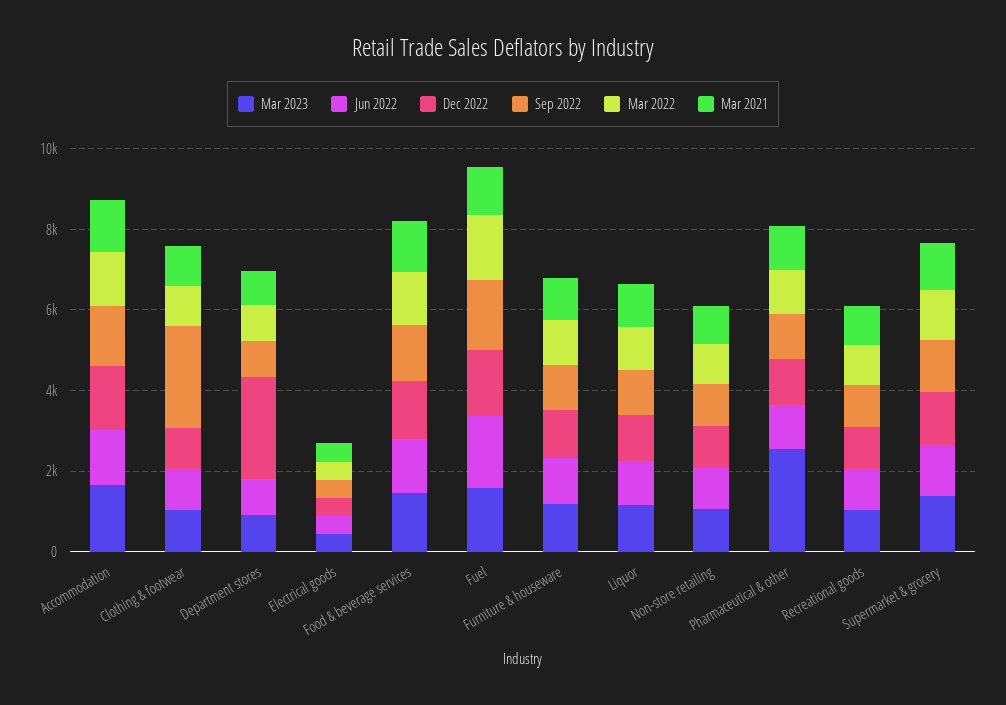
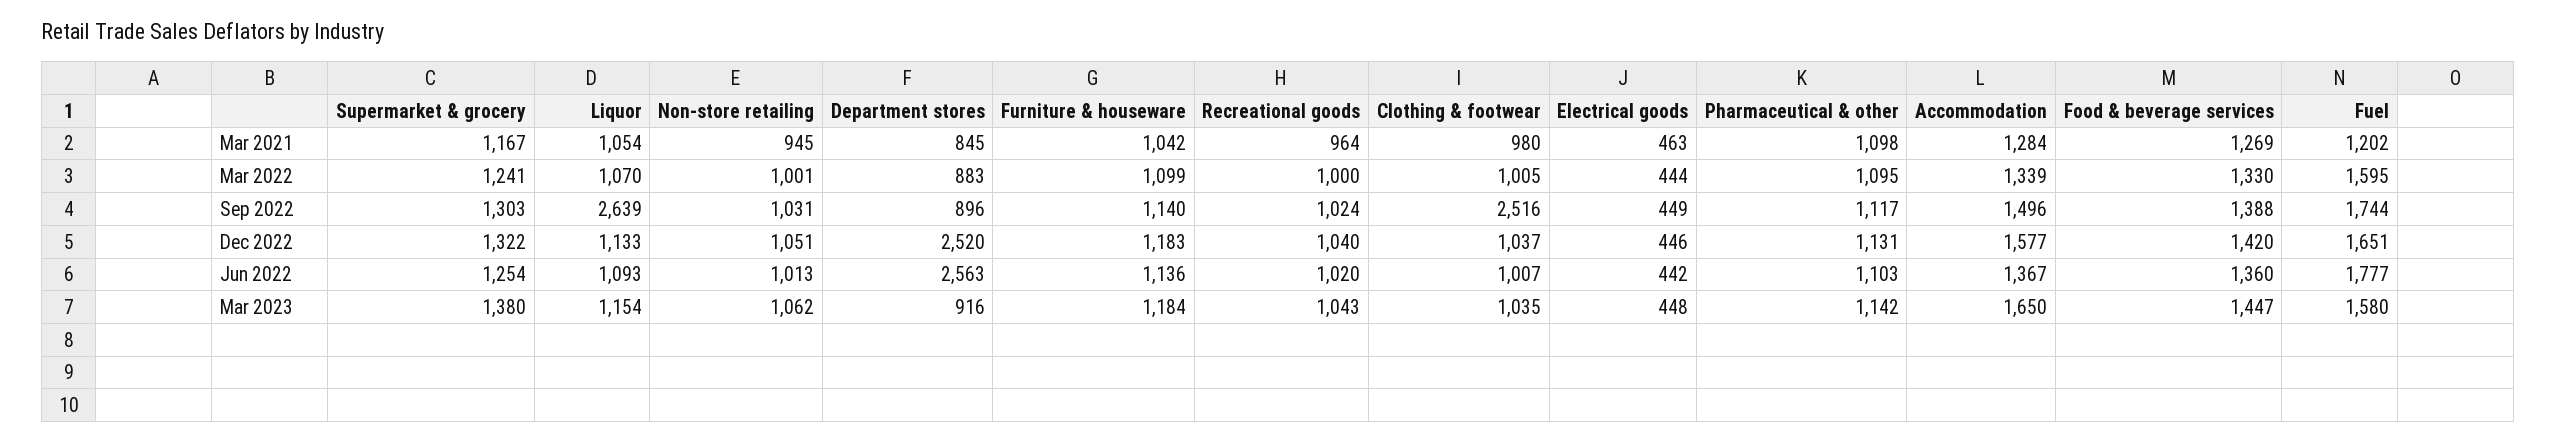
Jun 2022, Department stores: 1000 -> 2563
Sep 2022, Liquor: 1000 -> 2639
Mar 2023, Pharmaceutical & other: 2500 -> 1142

